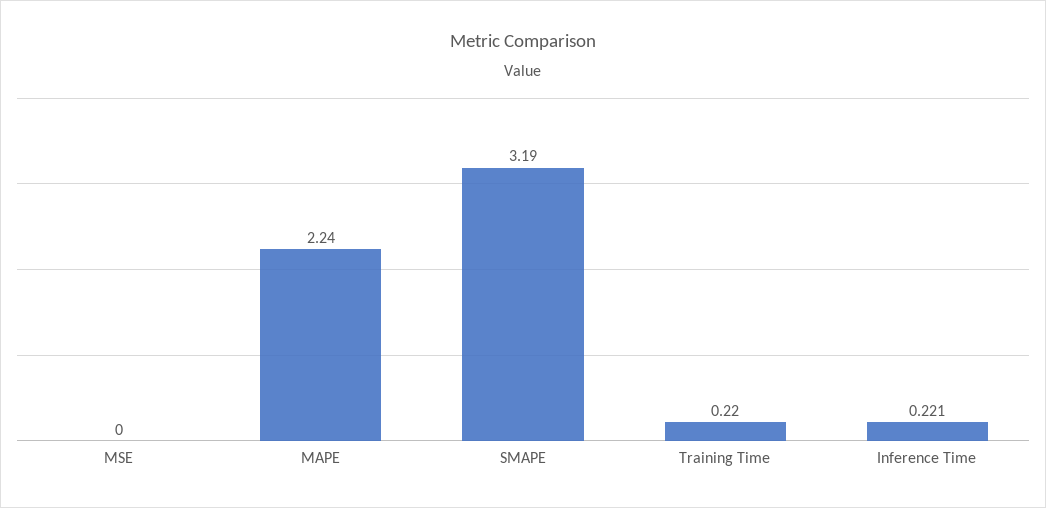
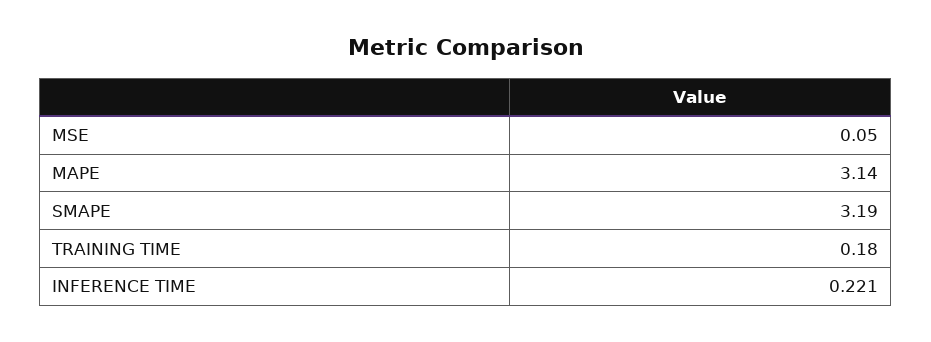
MSE: 0 -> 0.05
MAPE: 2.24 -> 3.14
Training Time: 0.22 -> 0.18

